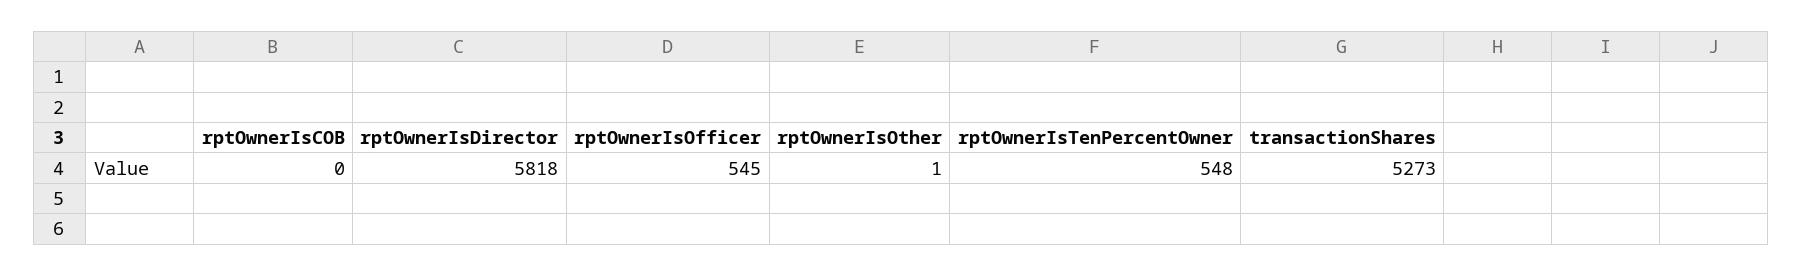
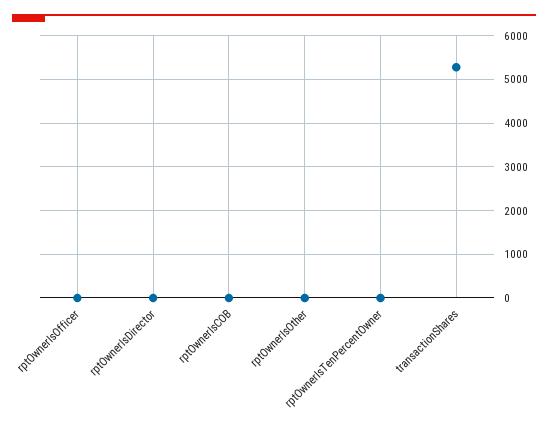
rptOwnerIsDirector: 5818 -> 0
rptOwnerIsOfficer: 545 -> 0
rptOwnerIsTenPercentOwner: 548 -> 0

